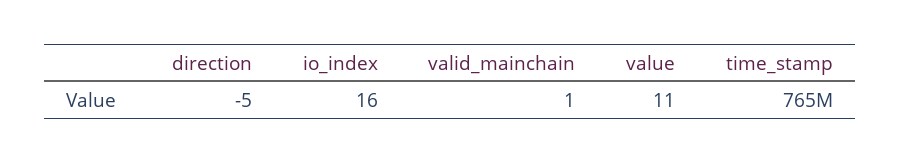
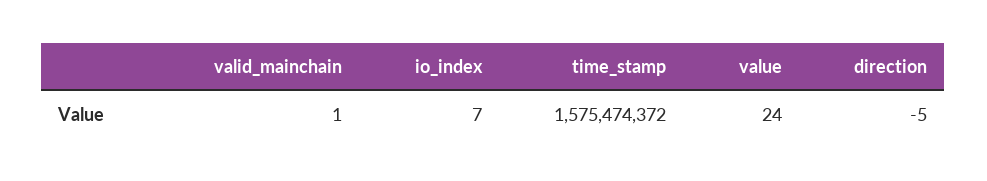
io_index: 16 -> 7
value: 11 -> 24
time_stamp: 765000000 -> 1575474372

